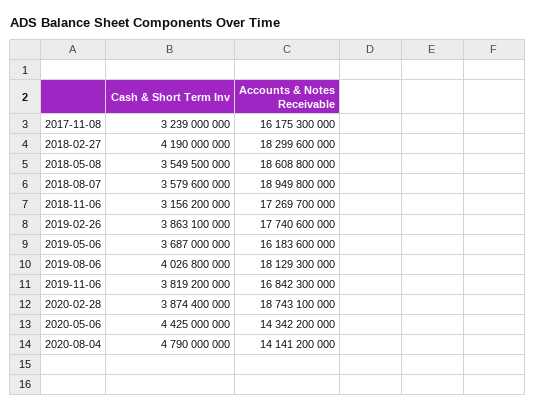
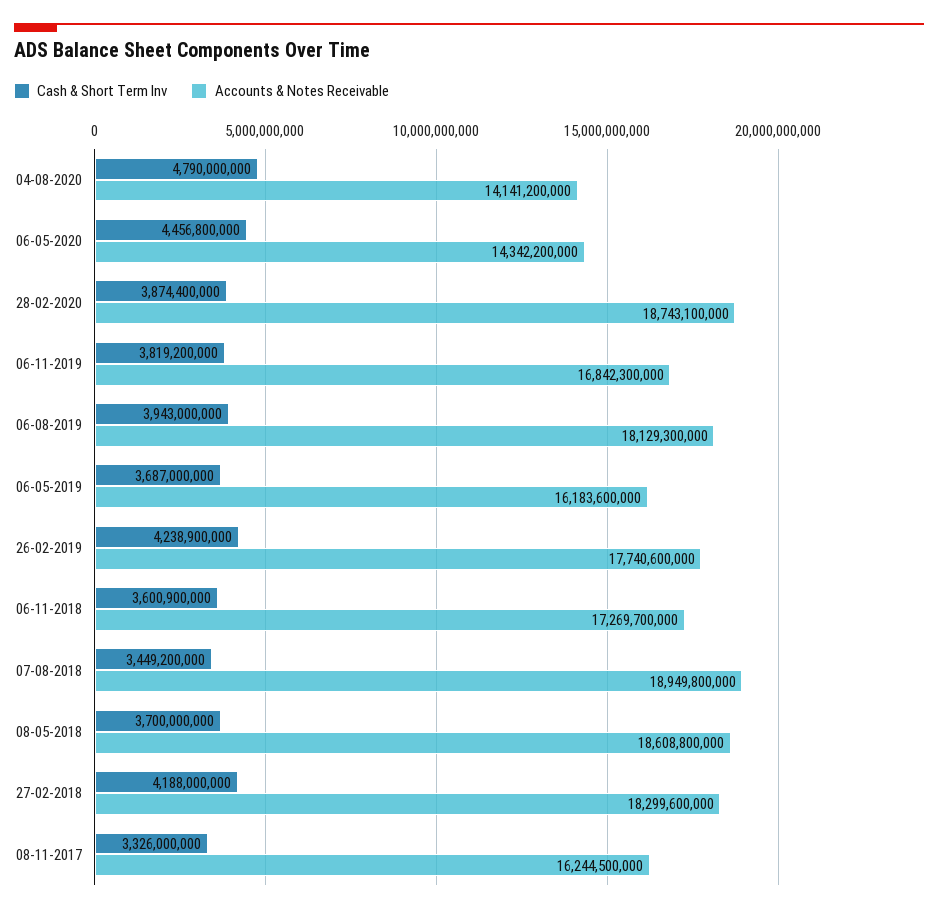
Cash & Short Term Inv, 2017-11-08: 3239000000 -> 3326000000
Accounts & Notes Receivable, 2017-11-08: 16175300000 -> 16244500000
Cash & Short Term Inv, 2018-02-27: 4190000000 -> 4188000000
Cash & Short Term Inv, 2018-05-08: 3549500000 -> 3700000000
Cash & Short Term Inv, 2018-08-07: 3579600000 -> 3449200000
Cash & Short Term Inv, 2018-11-06: 3156200000 -> 3600900000
Cash & Short Term Inv, 2019-02-26: 3863100000 -> 4238900000
Cash & Short Term Inv, 2019-08-06: 4026800000 -> 3943000000
Cash & Short Term Inv, 2020-05-06: 4425000000 -> 4456800000

